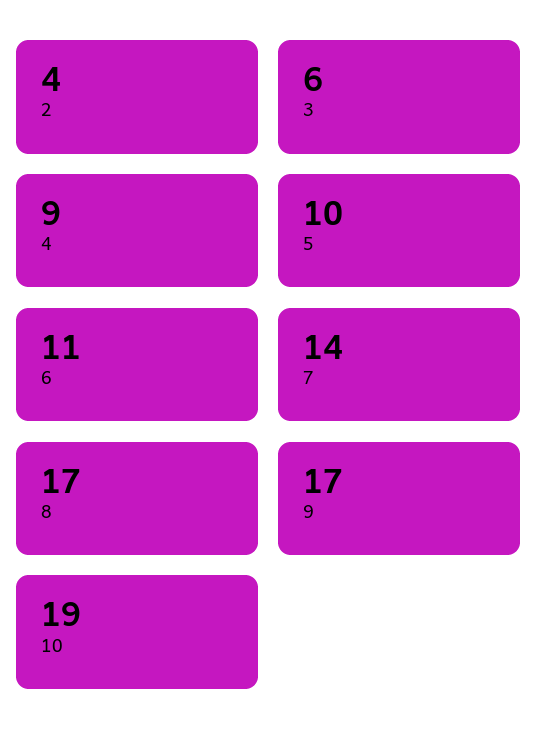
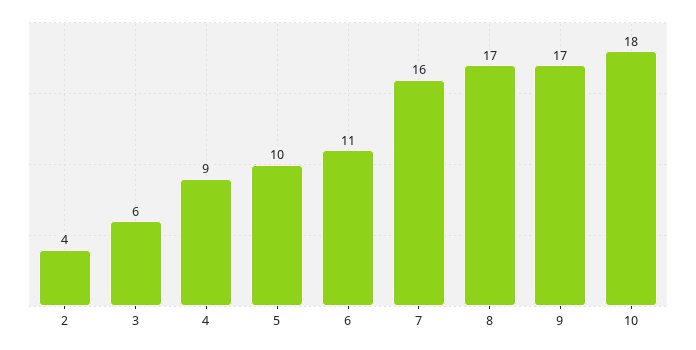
7: 14 -> 16
10: 19 -> 18

